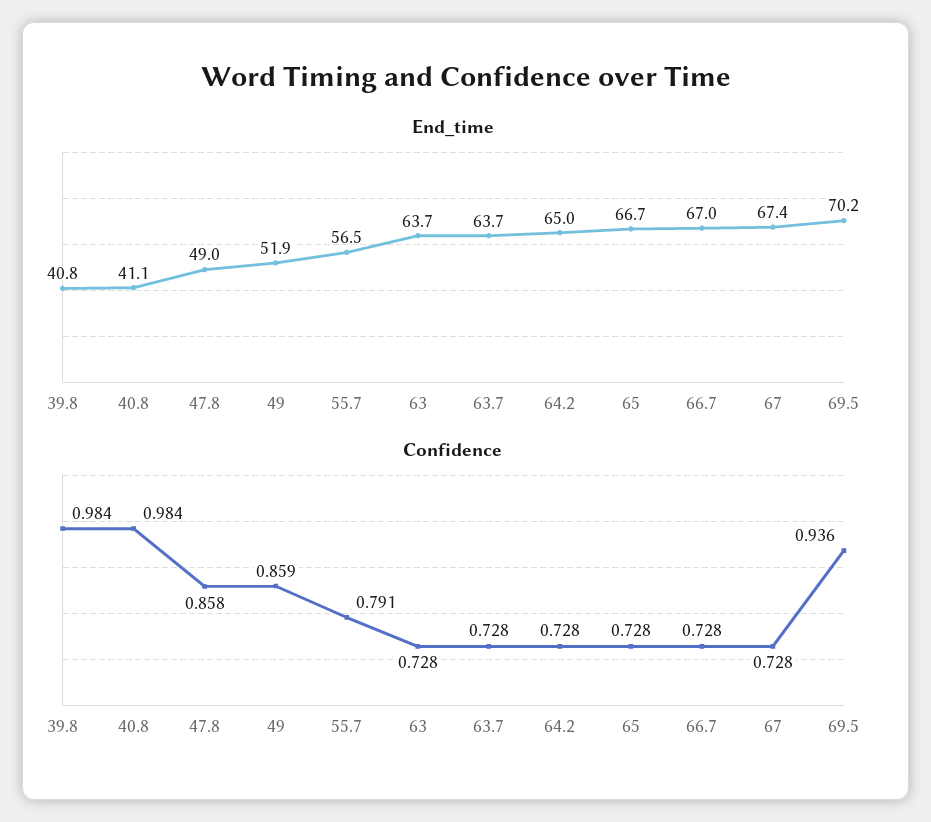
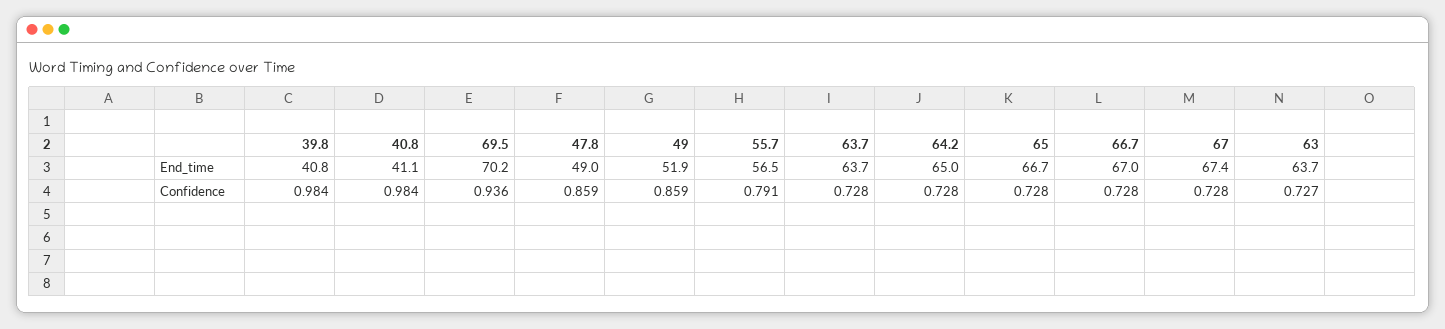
Confidence, 47.8: 0.858 -> 0.859
Confidence, 63: 0.728 -> 0.727

